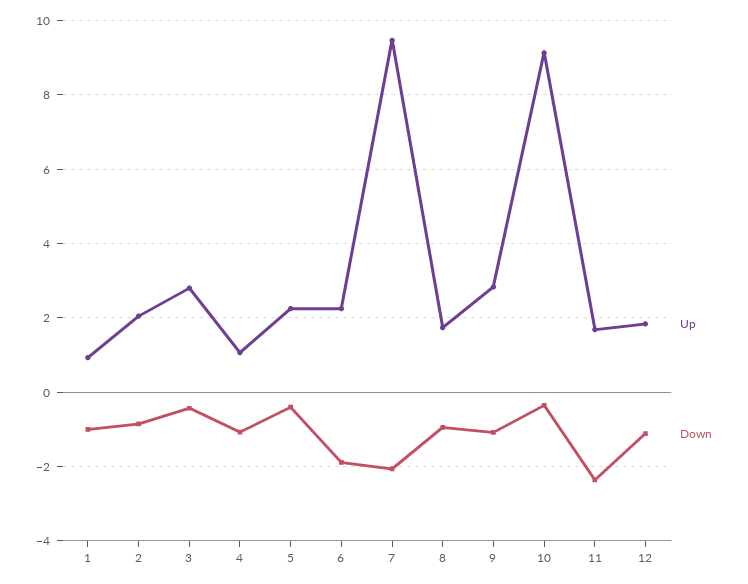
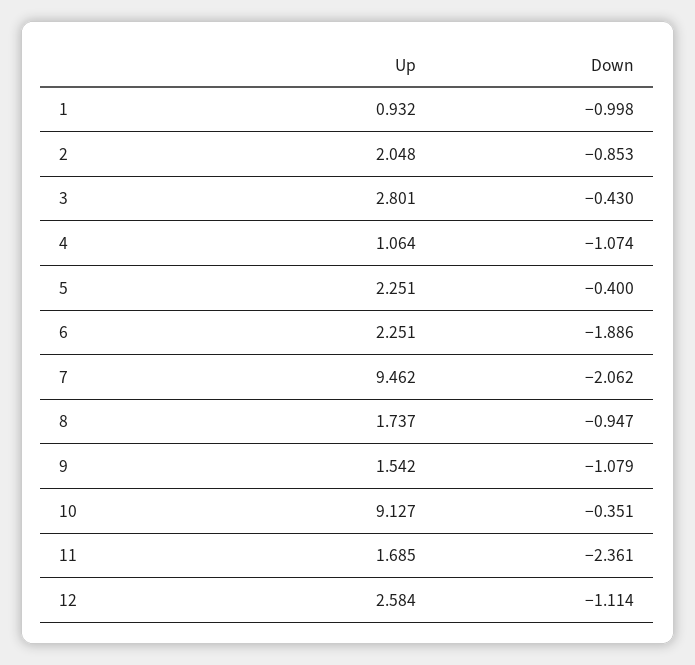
Up, 9: 2.8 -> 1.542
Up, 12: 1.8 -> 2.584

